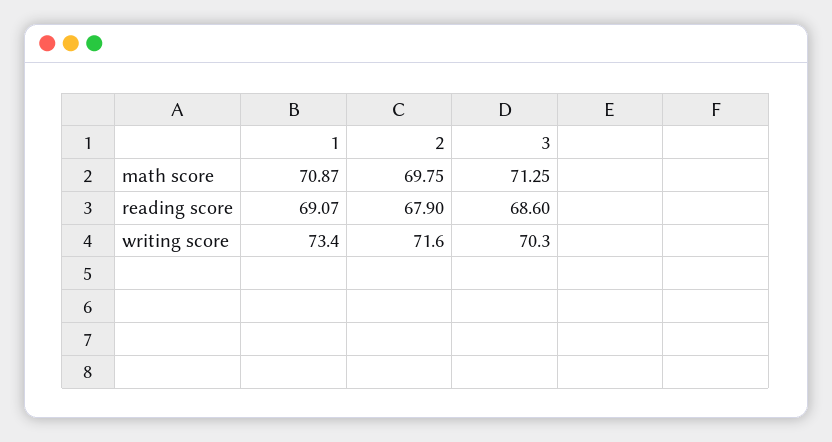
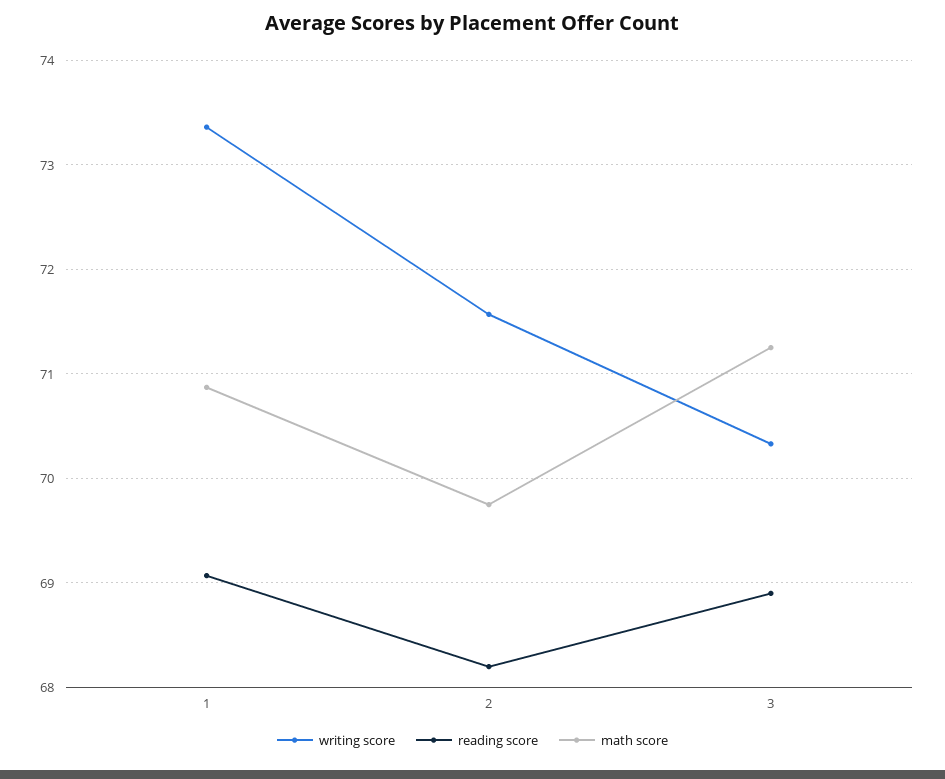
reading score, 2: 67.9 -> 68.2
reading score, 3: 68.6 -> 68.9

